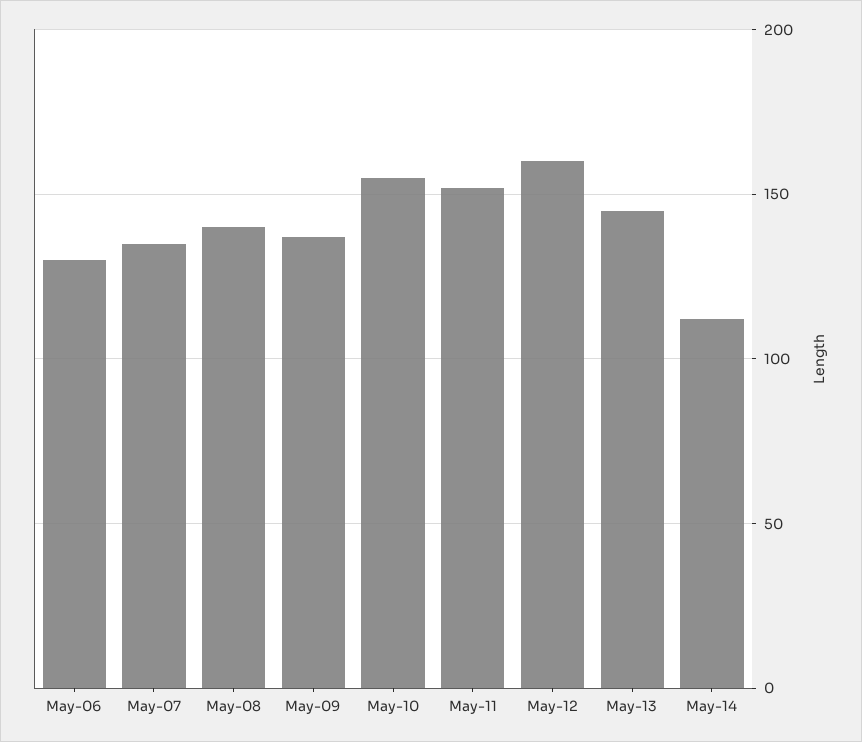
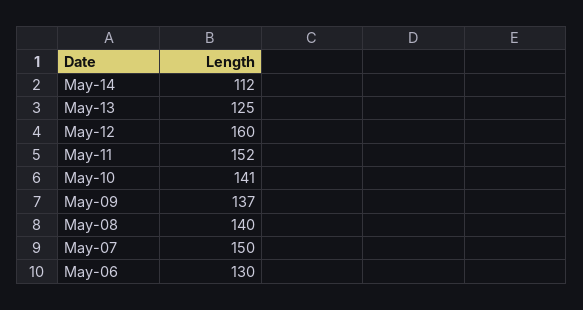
May-07: 135 -> 150
May-10: 155 -> 141
May-13: 145 -> 125

